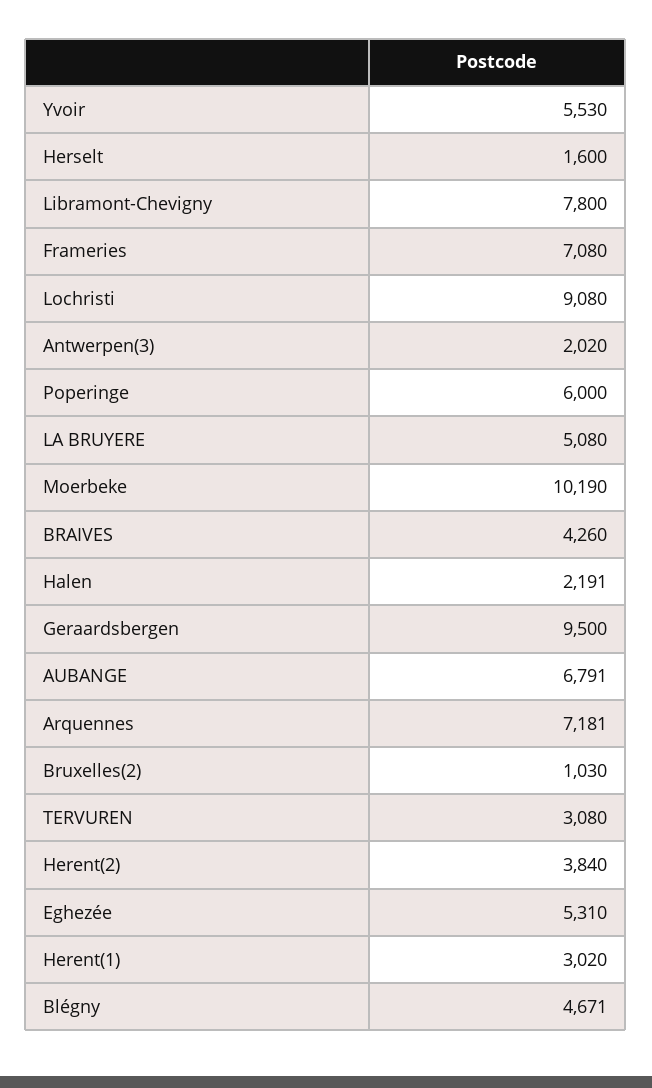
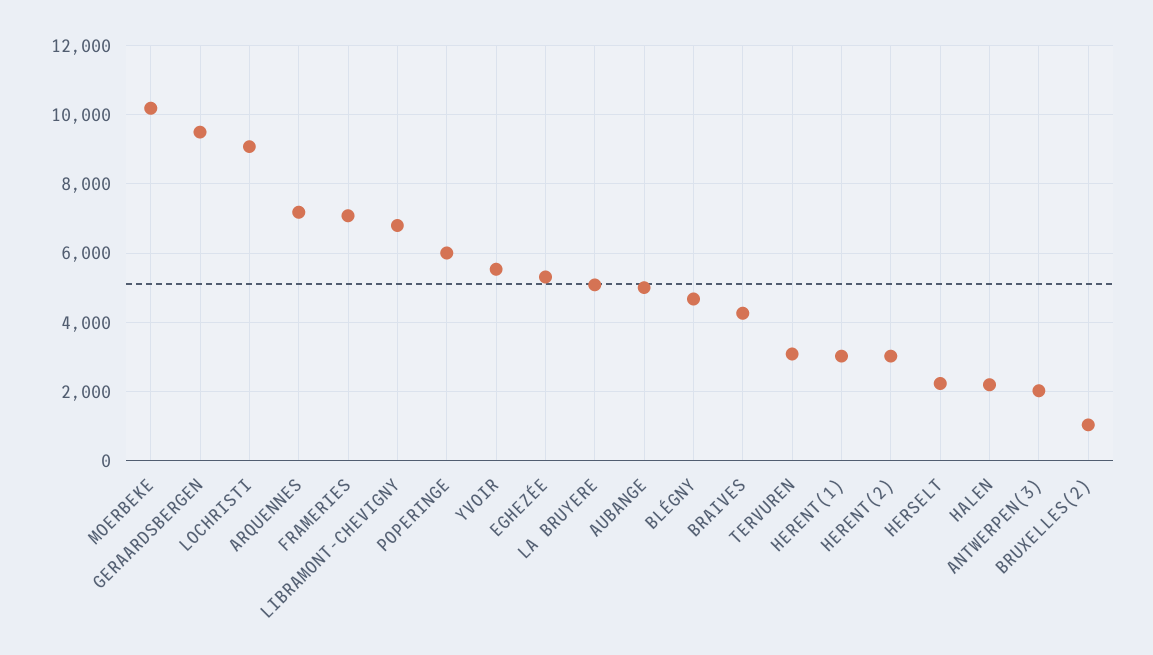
Herselt: 1600 -> 2200
Libramont-Chevigny: 7800 -> 6800
AUBANGE: 6791 -> 5000
Herent(2): 3840 -> 3000

